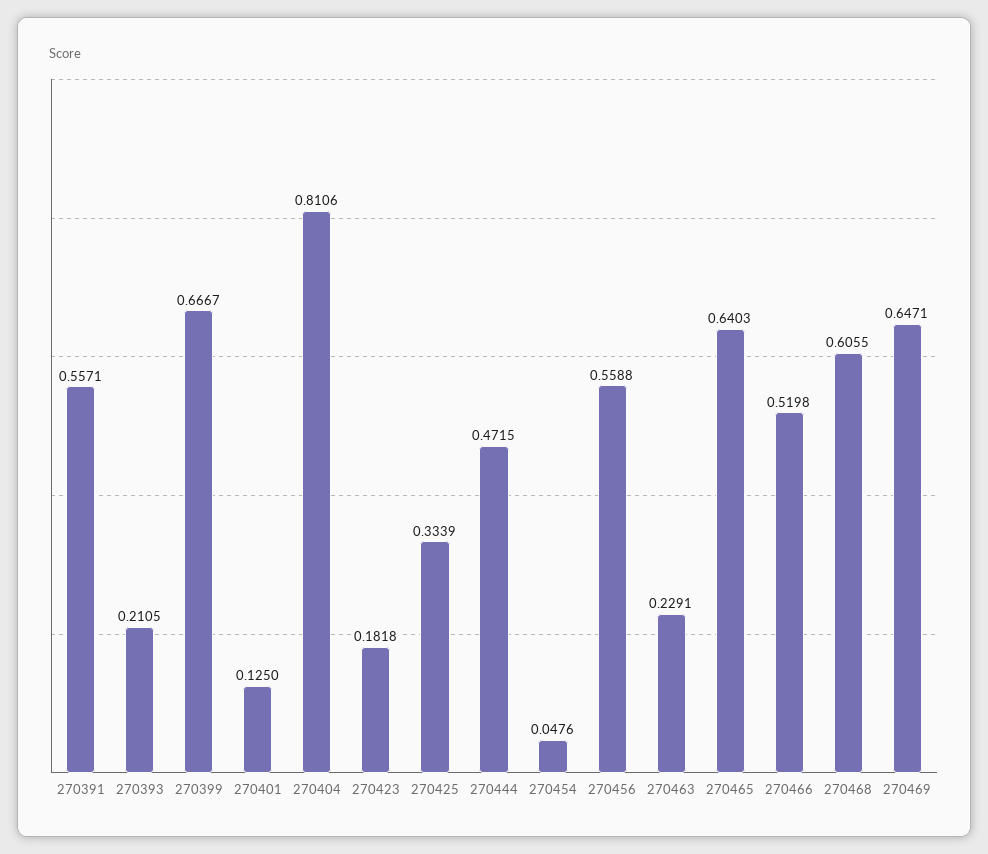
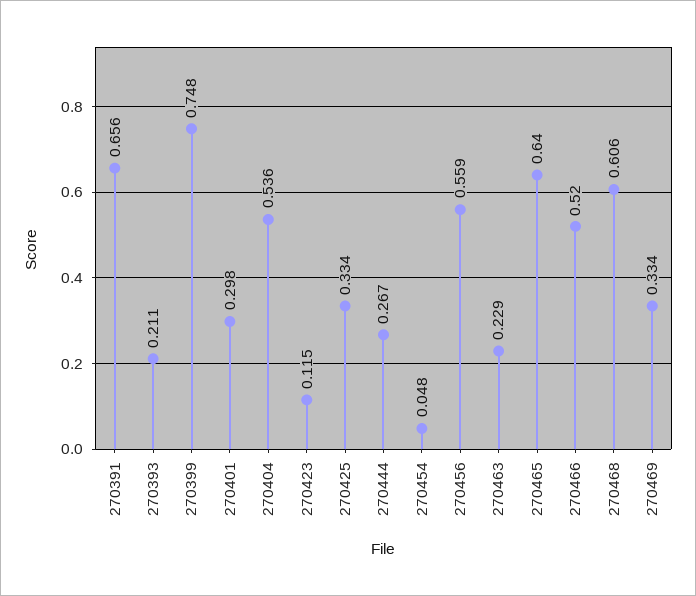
270391: 0.5571 -> 0.656
270399: 0.6667 -> 0.748
270401: 0.125 -> 0.298
270404: 0.8106 -> 0.536
270423: 0.1818 -> 0.115
270444: 0.4715 -> 0.267
270469: 0.6471 -> 0.334

